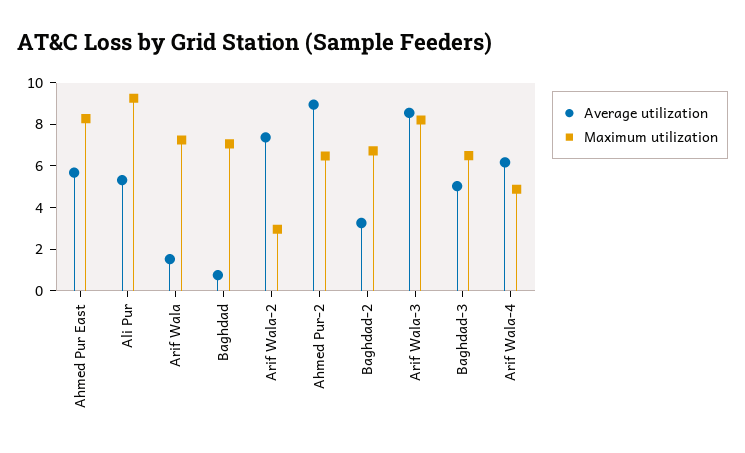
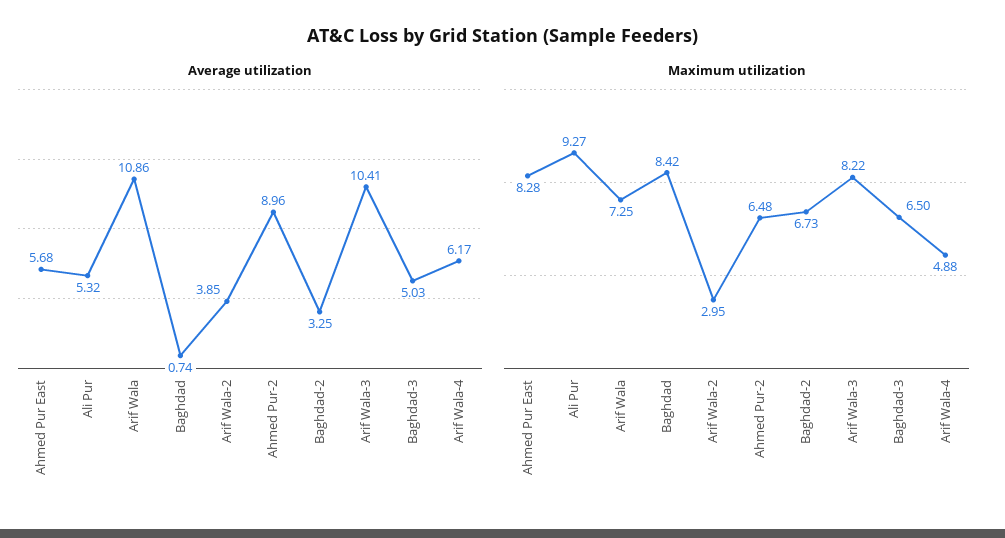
Average utilization, Arif Wala: 1.5 -> 10.86
Maximum utilization, Baghdad: 7 -> 8.42
Average utilization, Arif Wala-2: 7.5 -> 3.85
Average utilization, Arif Wala-3: 8.5 -> 10.41

